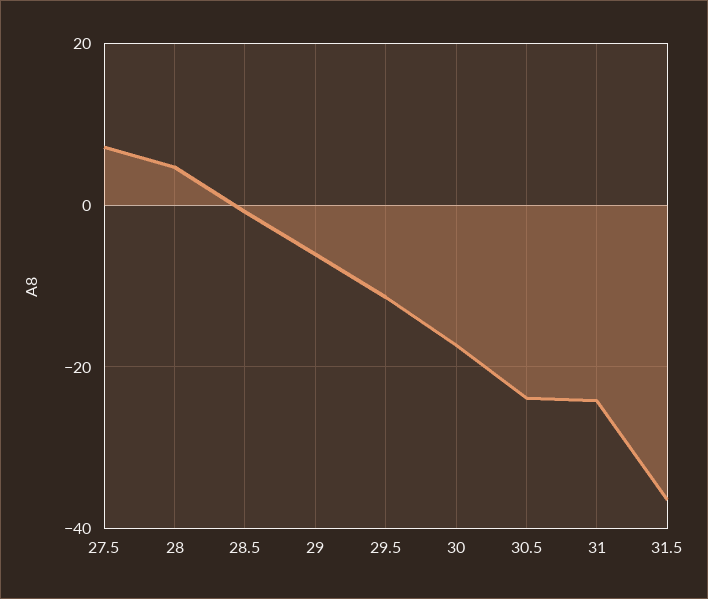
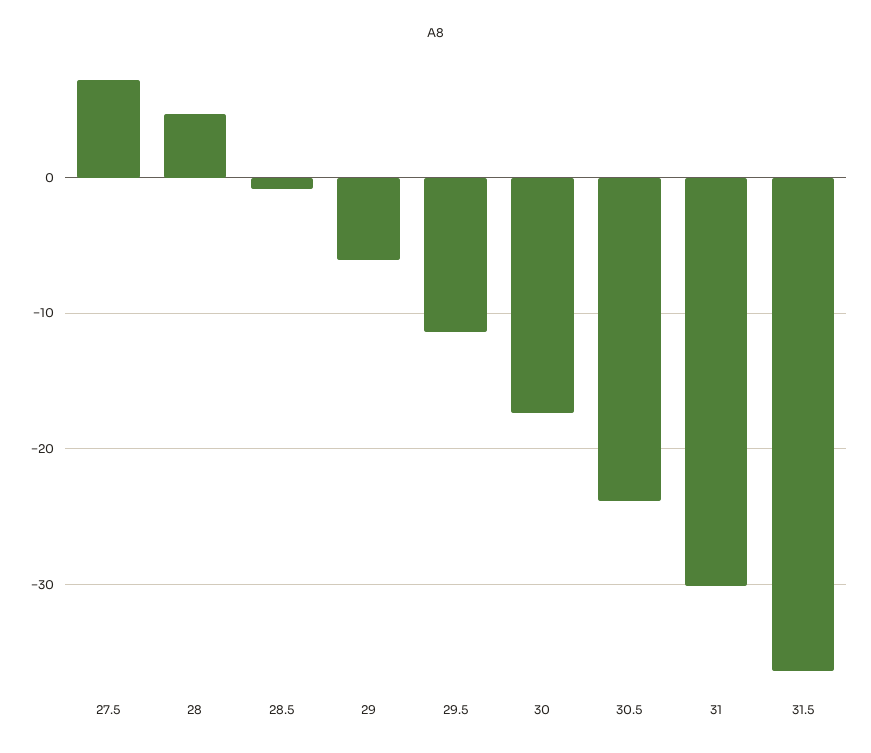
31: -24 -> -30

